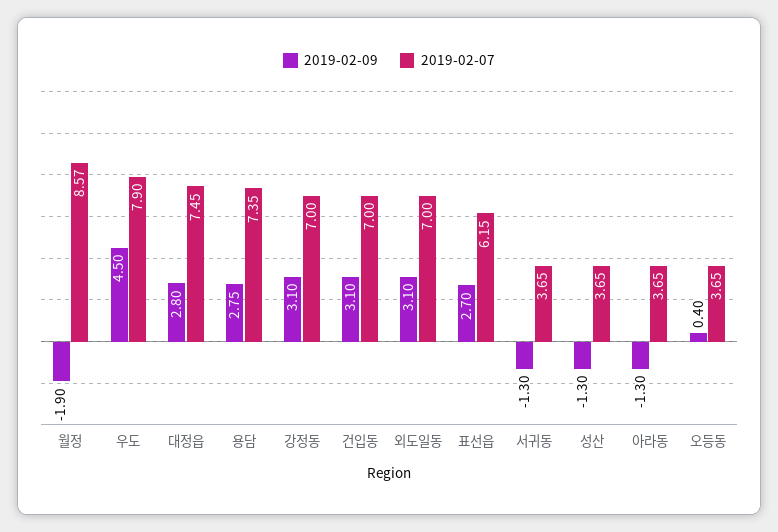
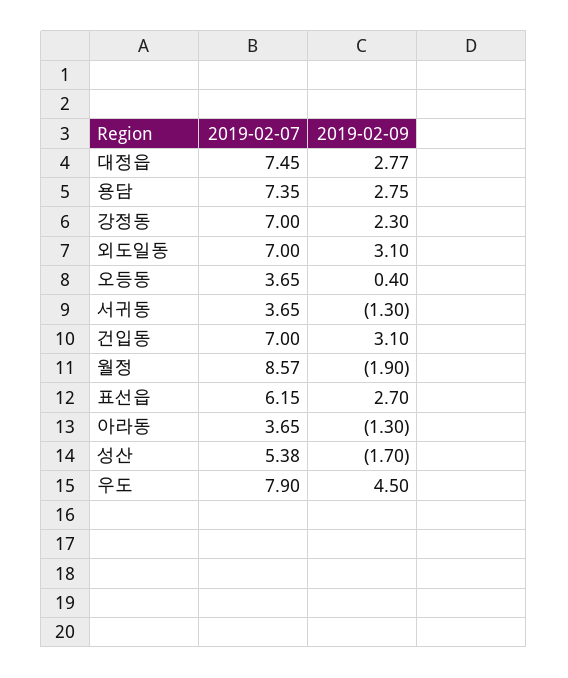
2019-02-09, 대정읍: 2.8 -> 2.77
2019-02-09, 강정동: 3.1 -> 2.3
2019-02-09, 성산: -1.3 -> -1.7
2019-02-07, 성산: 3.65 -> 5.38

